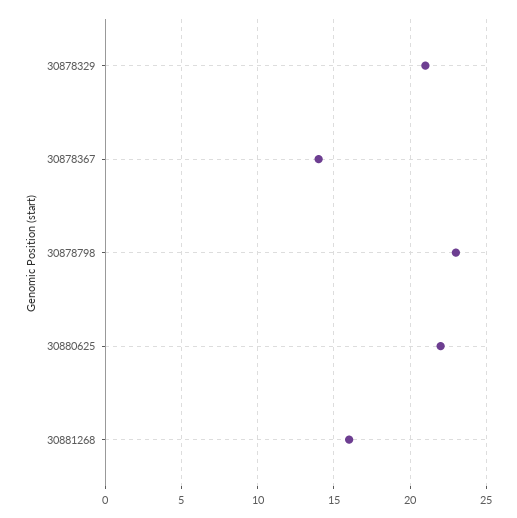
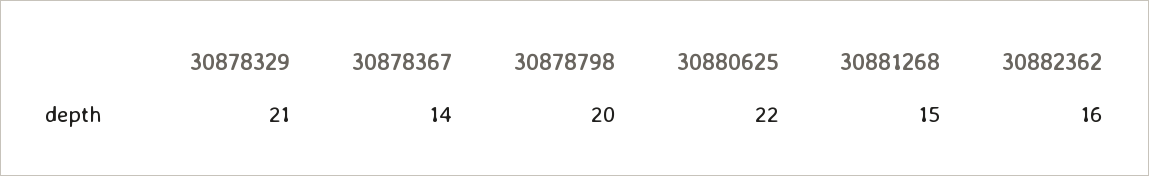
30878798: 23 -> 20
30881268: 16 -> 15
30882362: none -> 16

